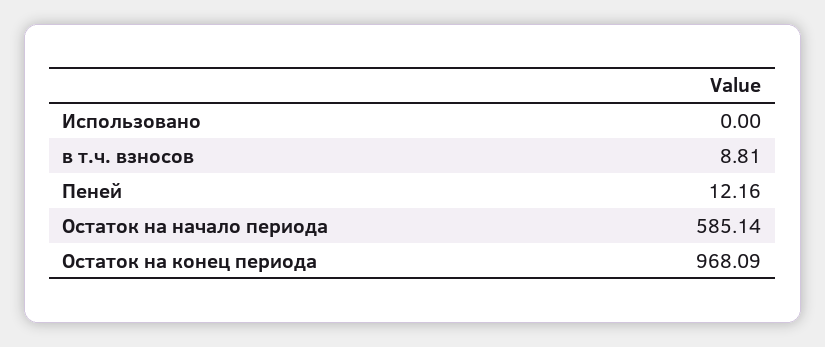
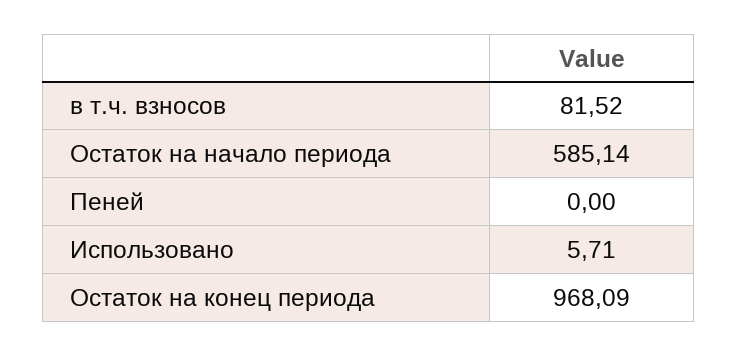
Использовано: 0 -> 5.71
в т.ч. взносов: 8.81 -> 81.52
Пеней: 12.16 -> 0

